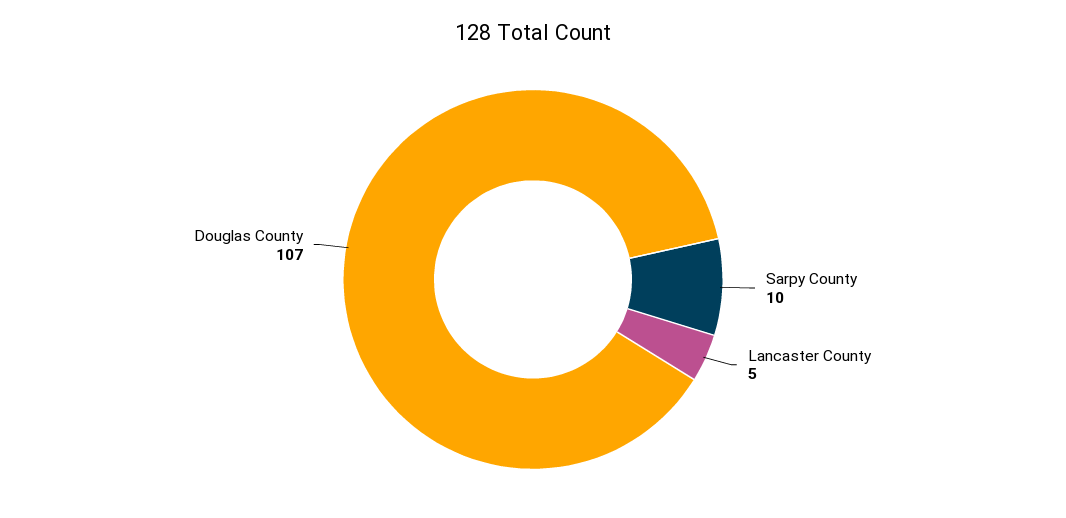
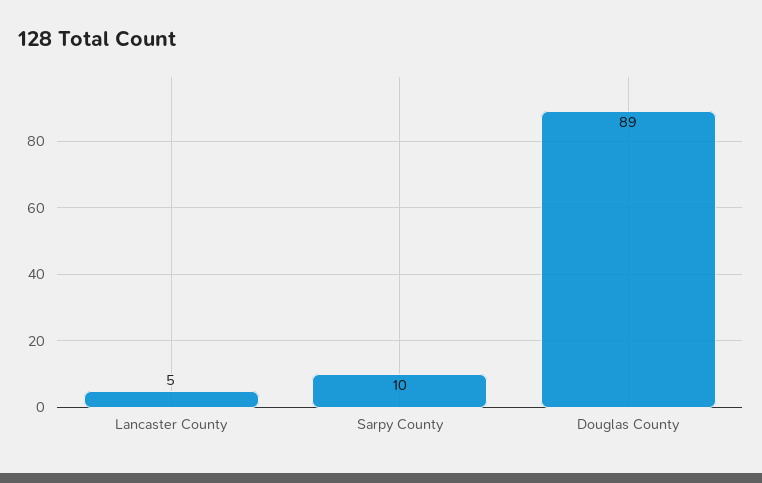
Douglas County: 107 -> 89

